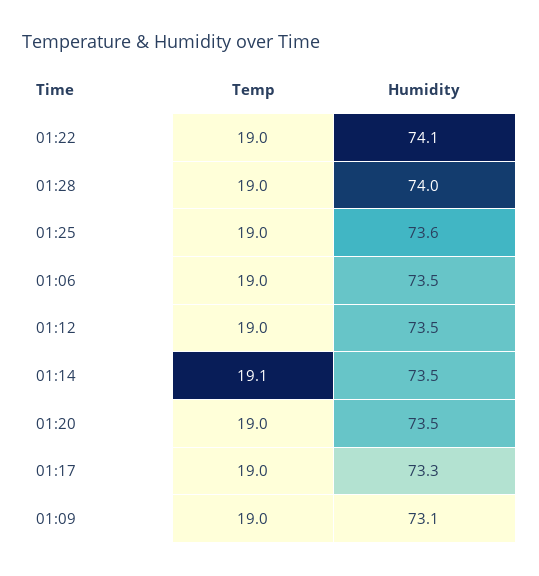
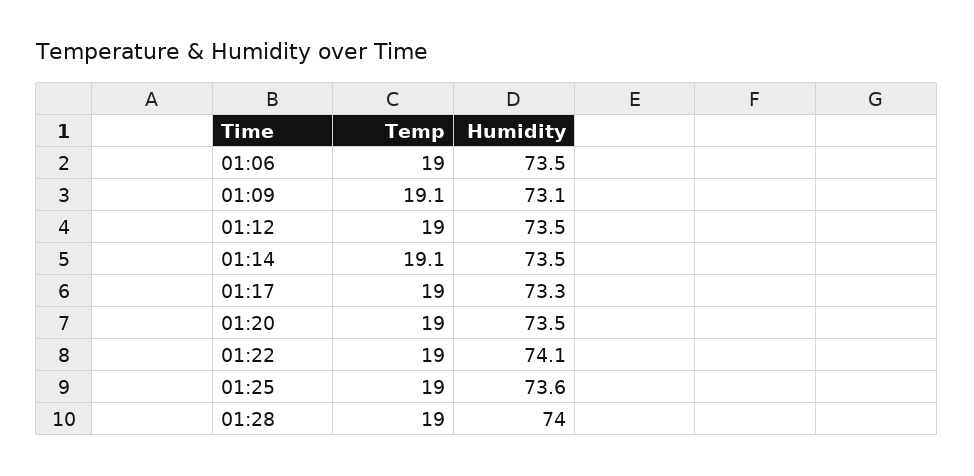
Temp, 01:09: 19 -> 19.1

